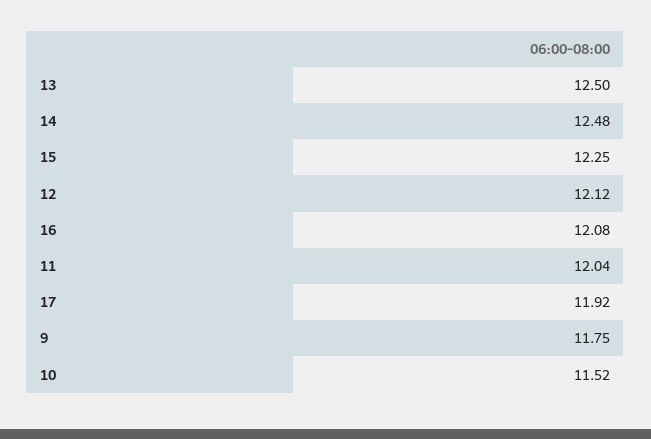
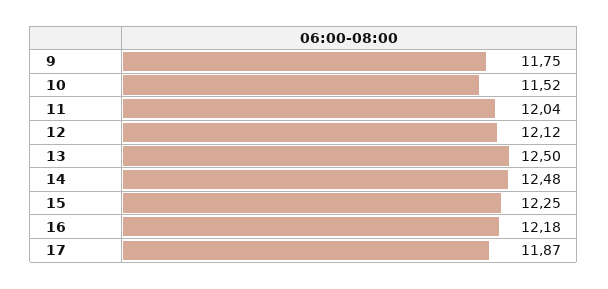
16: 12.08 -> 12.18
17: 11.92 -> 11.87

